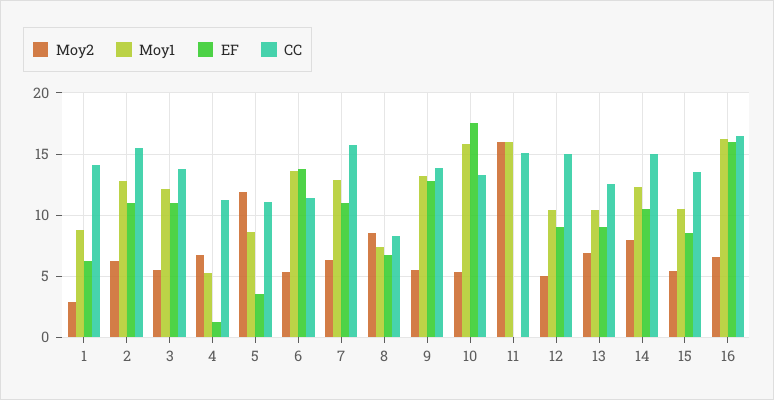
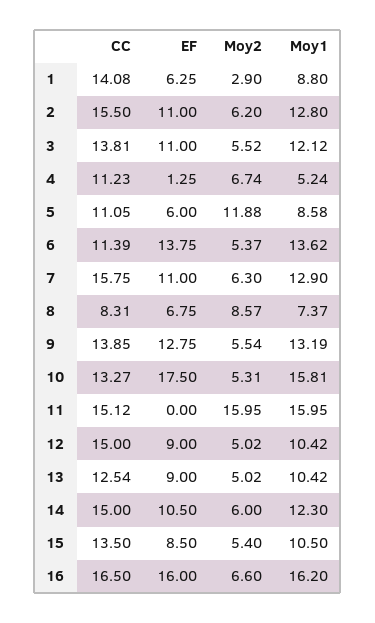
EF, 5: 3.5 -> 6
Moy2, 13: 7 -> 5.02
Moy2, 14: 8 -> 6

